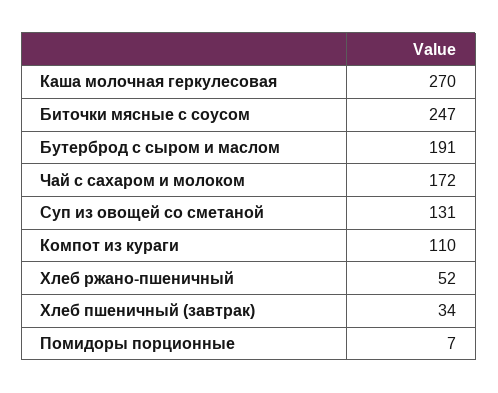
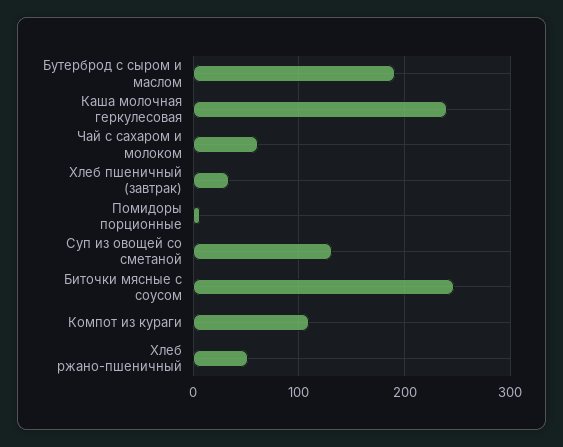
Каша молочная геркулесовая: 270 -> 240
Чай с сахаром и молоком: 172 -> 60

